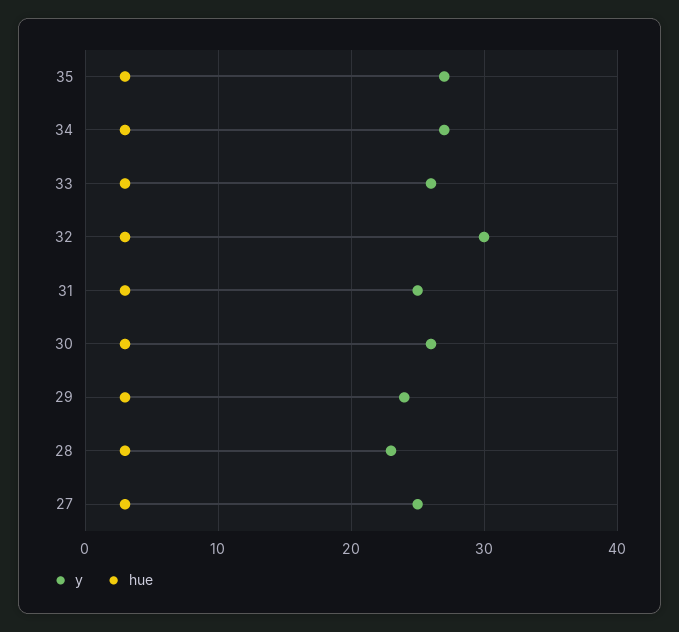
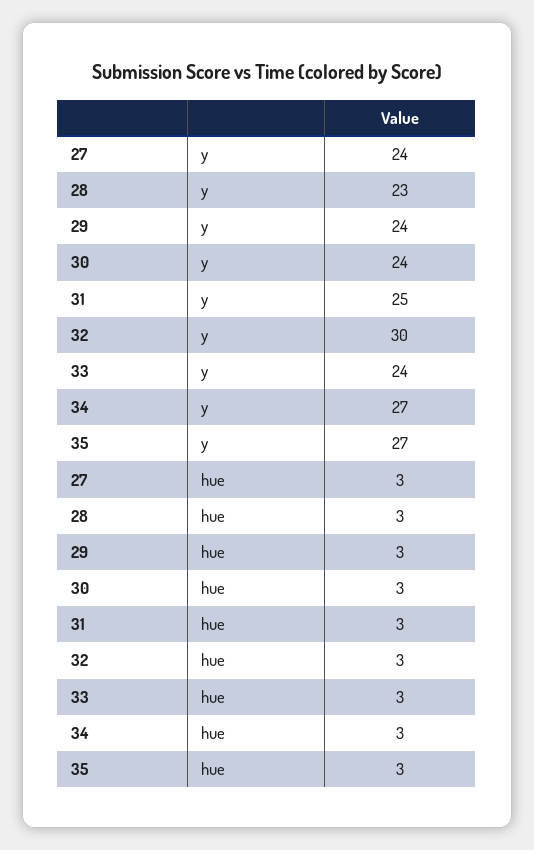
y, 33: 26 -> 24
y, 30: 26 -> 24
y, 27: 25 -> 24

